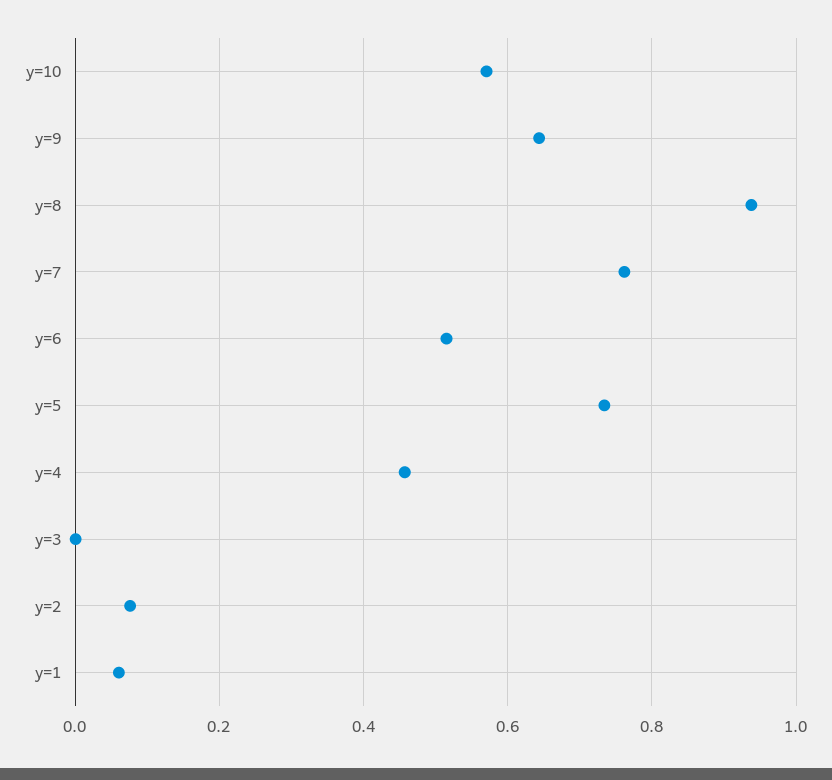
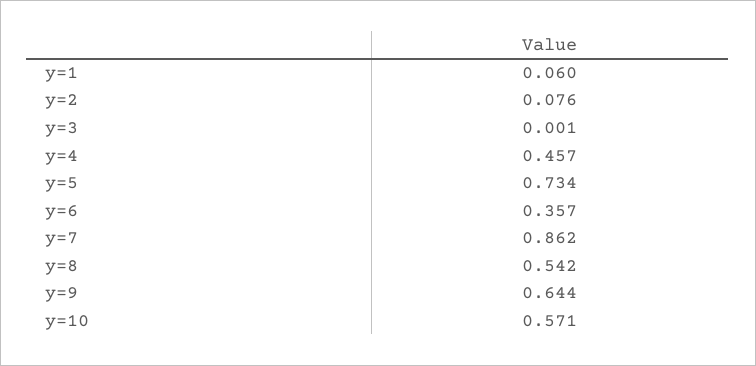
y=8: 0.94 -> 0.542
y=7: 0.76 -> 0.862
y=6: 0.52 -> 0.357

